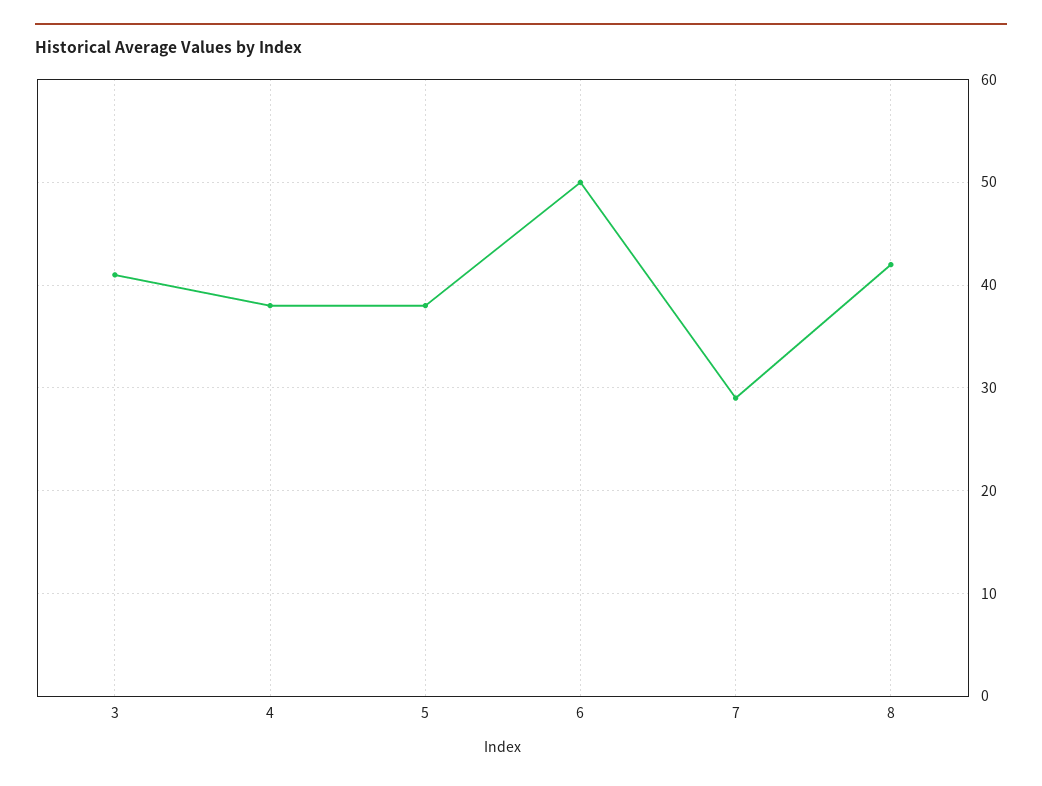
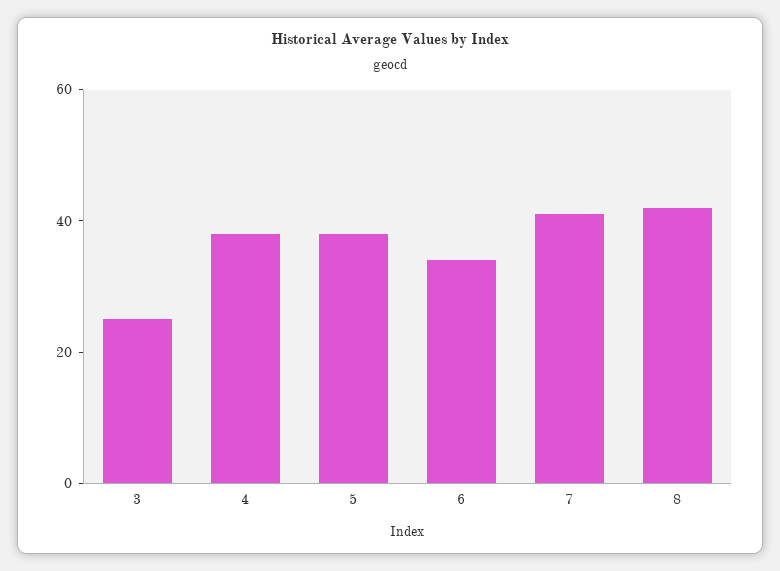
3: 41 -> 25
6: 50 -> 35
7: 29 -> 40

